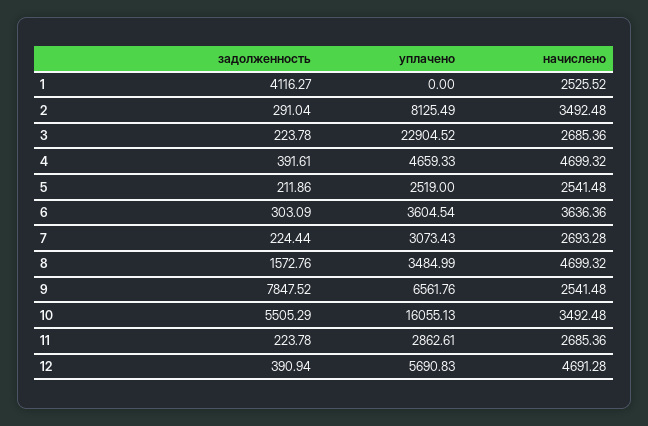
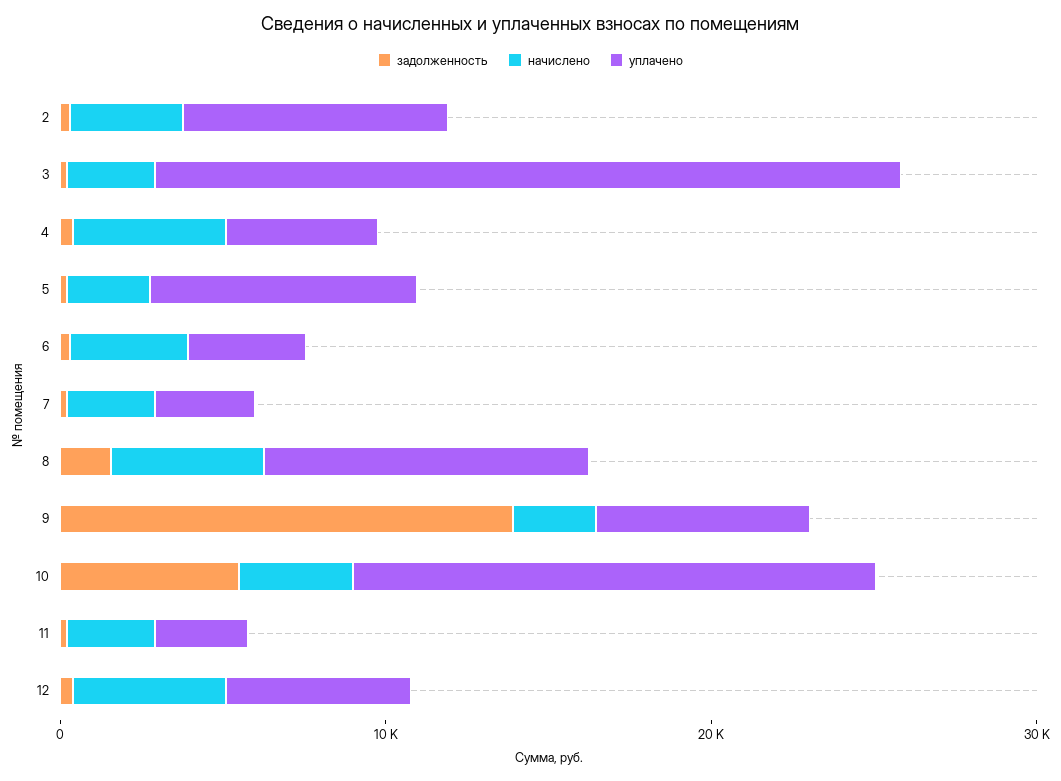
задолженность, 1: 4116.27 -> none
уплачено, 1: 0 -> none
начислено, 1: 2525.52 -> none
уплачено, 5: 2519 -> 8000
уплачено, 8: 3484.99 -> 10000
задолженность, 9: 7847.52 -> 14000

